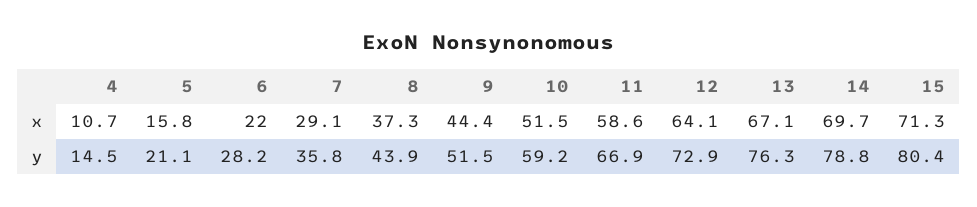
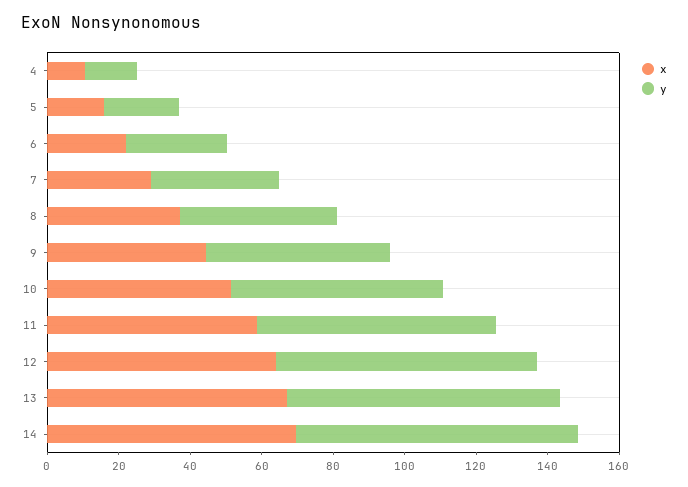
x, 15: 71.3 -> none
y, 15: 80.4 -> none

